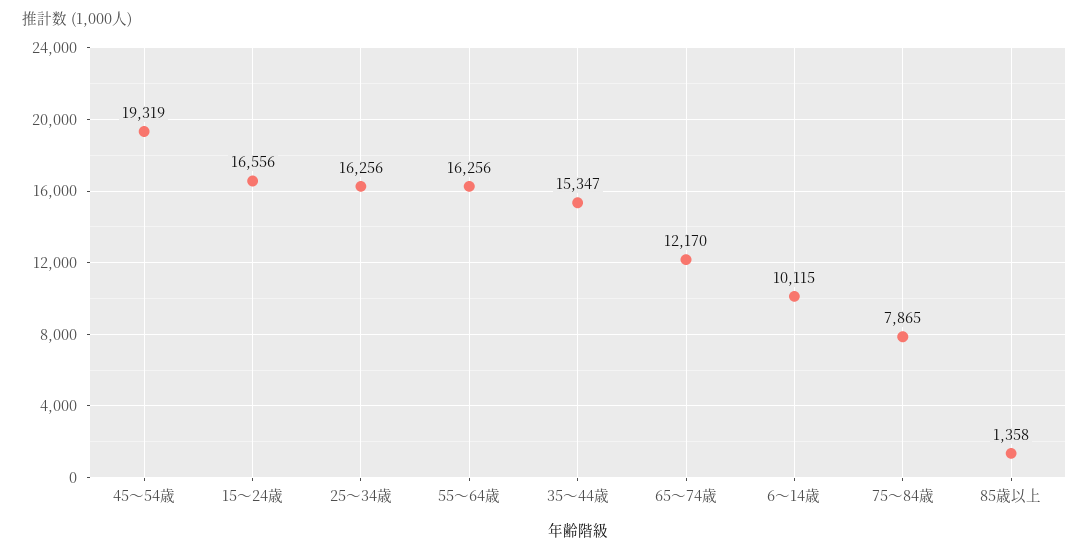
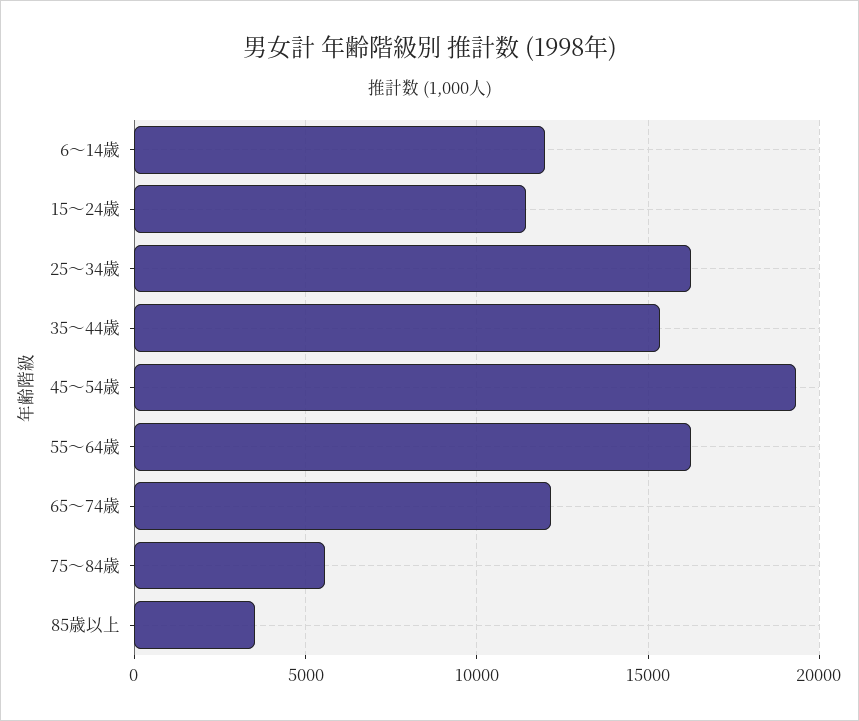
15～24歳: 16556 -> 11500
6～14歳: 10115 -> 12000
75～84歳: 7865 -> 5500
85歳以上: 1358 -> 3500

